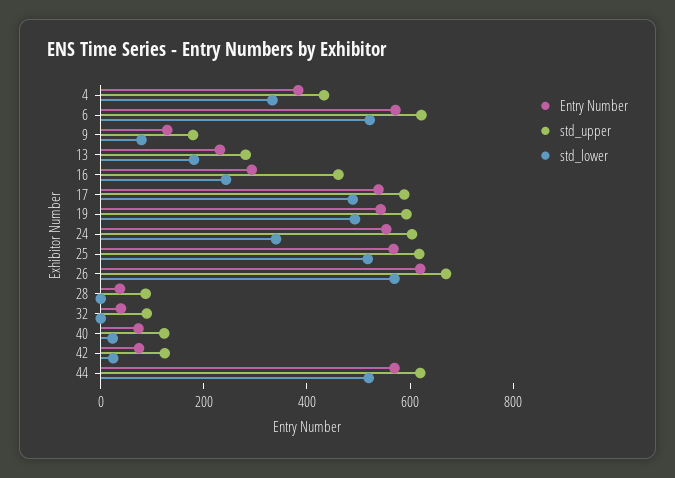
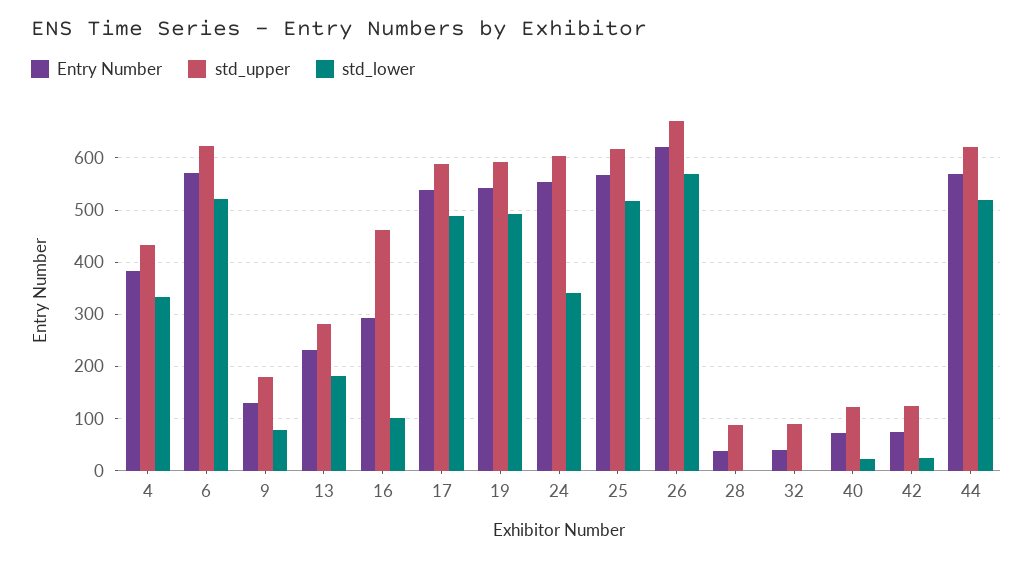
std_lower, 16: 250 -> 100

